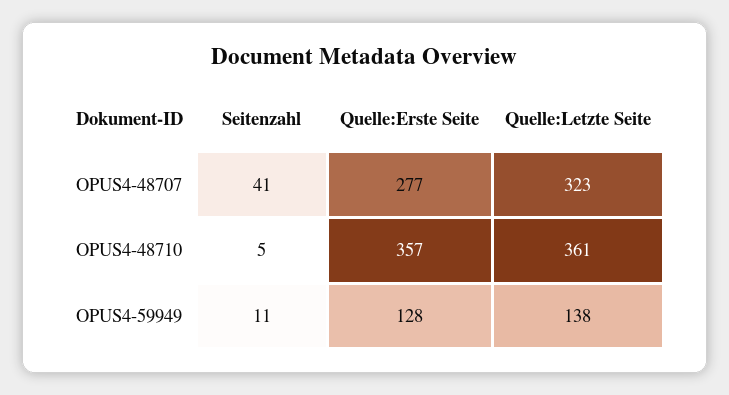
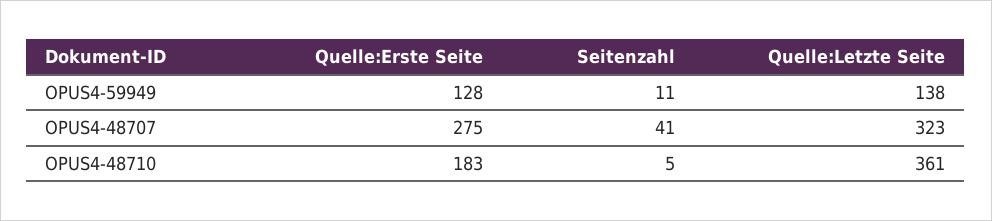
Quelle:Erste Seite, OPUS4-48707: 277 -> 275
Quelle:Erste Seite, OPUS4-48710: 357 -> 183

